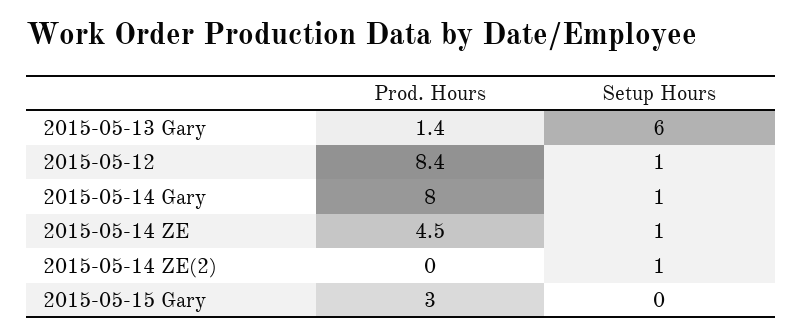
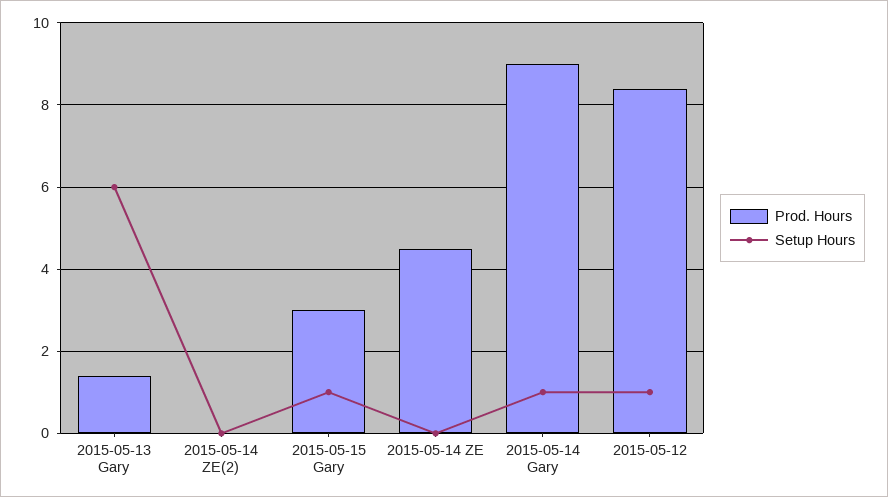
Prod. Hours, 2015-05-14 Gary: 8 -> 9
Setup Hours, 2015-05-14 ZE: 1 -> 0
Setup Hours, 2015-05-14 ZE(2): 1 -> 0
Setup Hours, 2015-05-15 Gary: 0 -> 1

